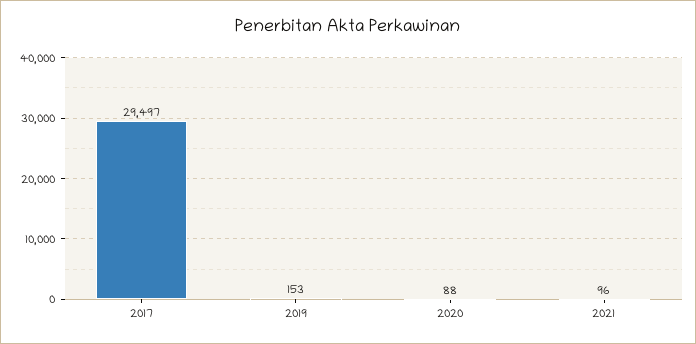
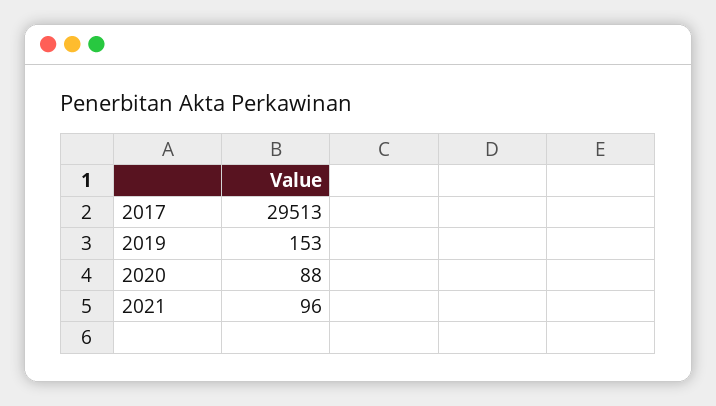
2017: 29497 -> 29513

